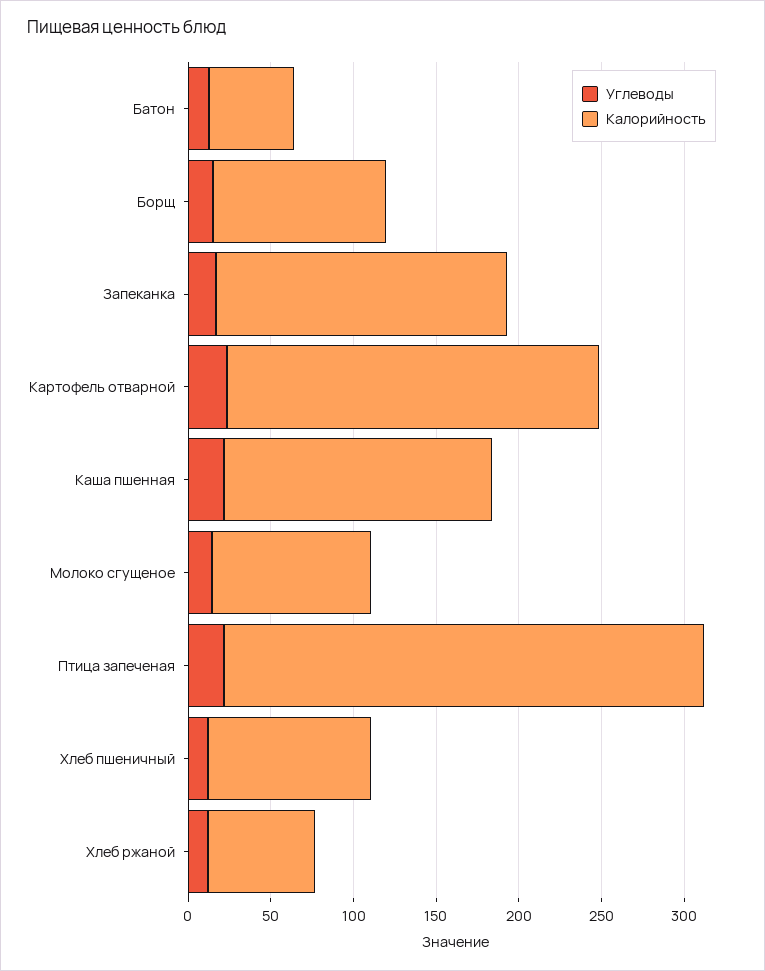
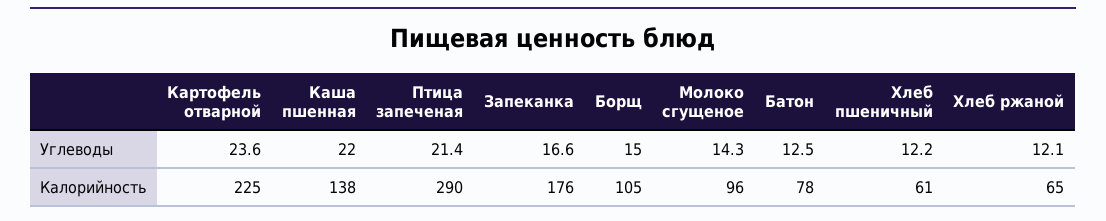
Калорийность, Батон: 50 -> 78
Калорийность, Каша пшенная: 160 -> 138
Калорийность, Хлеб пшеничный: 100 -> 61

